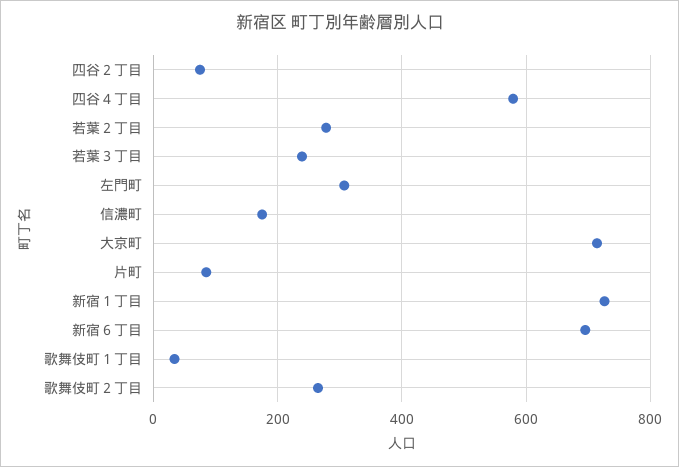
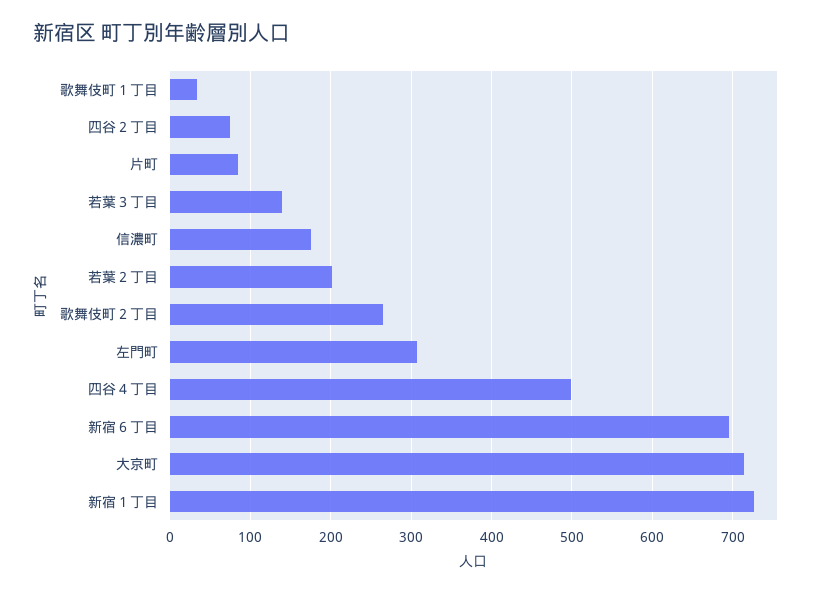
四谷４丁目: 580 -> 500
若葉２丁目: 280 -> 200
若葉３丁目: 240 -> 140

